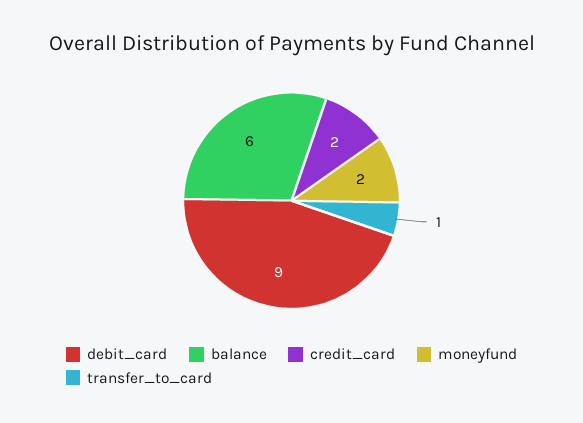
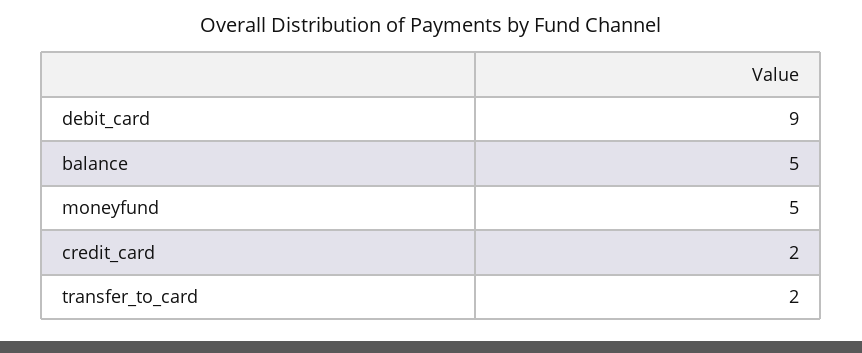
balance: 6 -> 5
moneyfund: 2 -> 5
transfer_to_card: 1 -> 2

